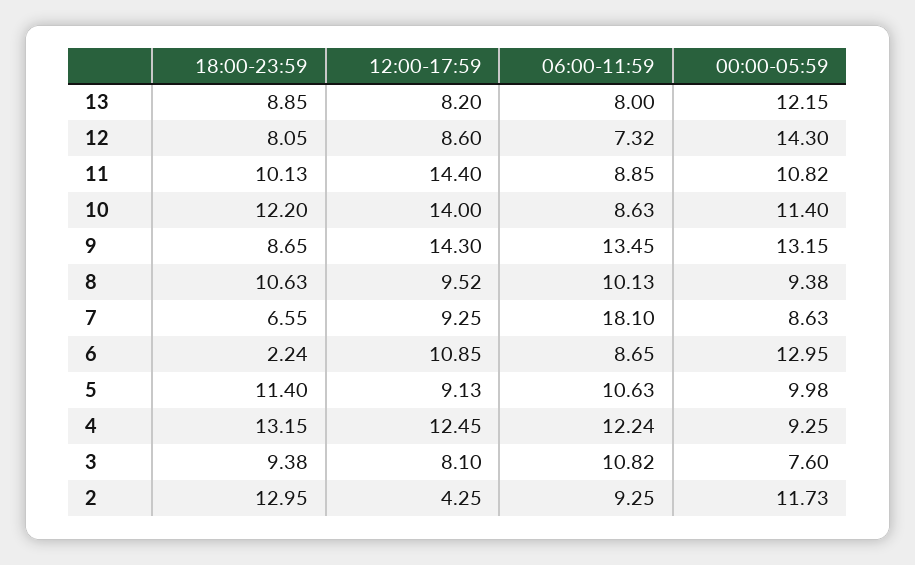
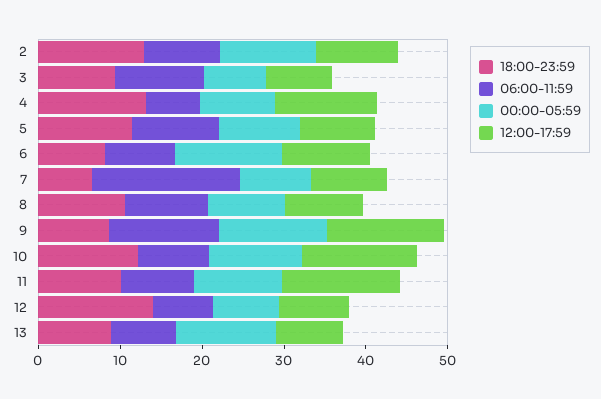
18:00-23:59, 12: 8.05 -> 14
00:00-05:59, 12: 14.3 -> 8
18:00-23:59, 6: 2.24 -> 8
06:00-11:59, 4: 12.24 -> 6
12:00-17:59, 2: 4.25 -> 10

